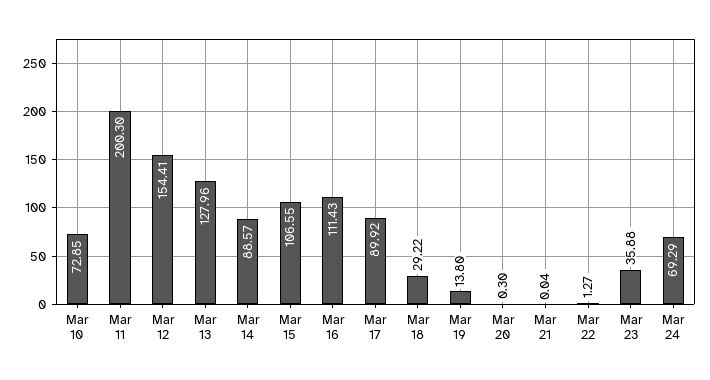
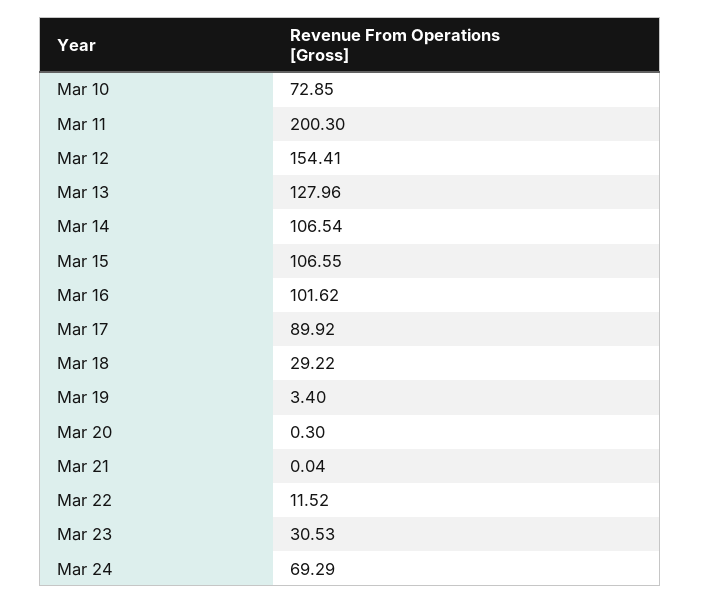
Mar 14: 88.57 -> 106.54
Mar 16: 111.43 -> 101.62
Mar 19: 13.8 -> 3.4
Mar 22: 1.27 -> 11.52
Mar 23: 35.88 -> 30.53

